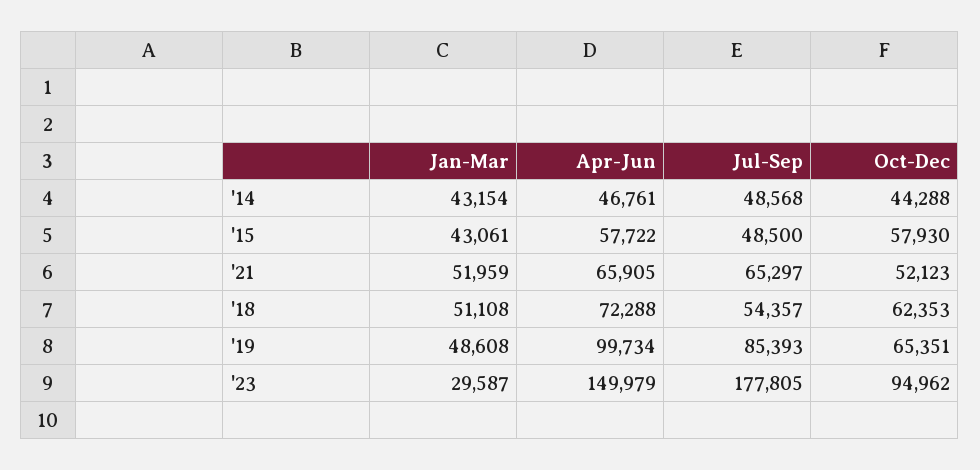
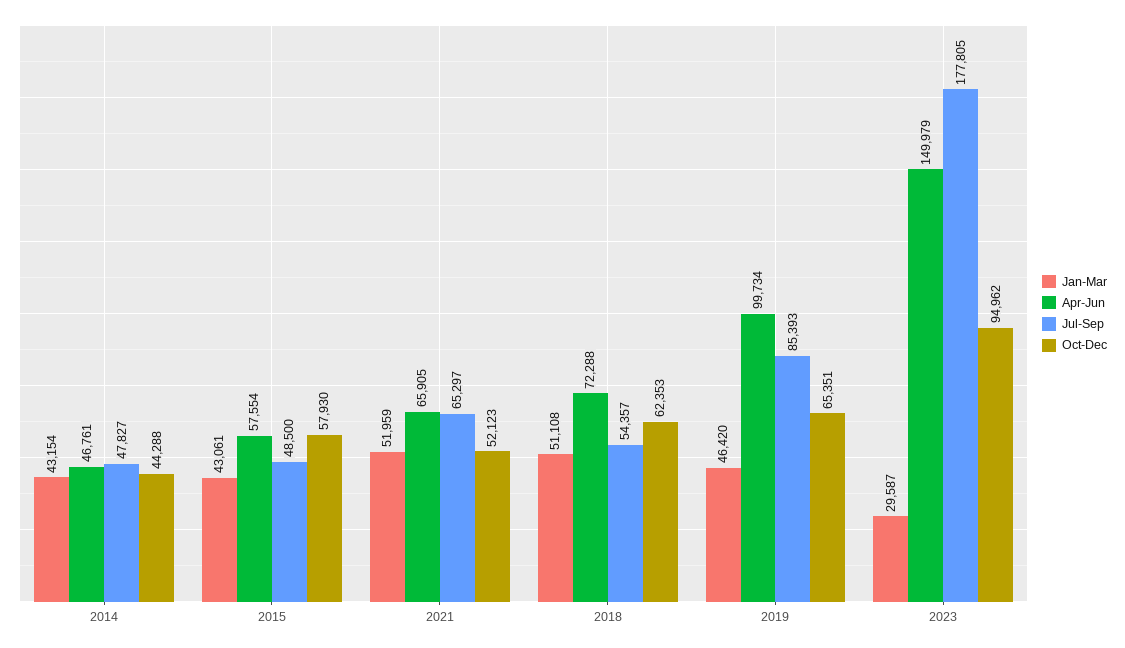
Jul-Sep, '14: 48568 -> 47827
Apr-Jun, '15: 57722 -> 57554
Jan-Mar, '19: 48608 -> 46420

